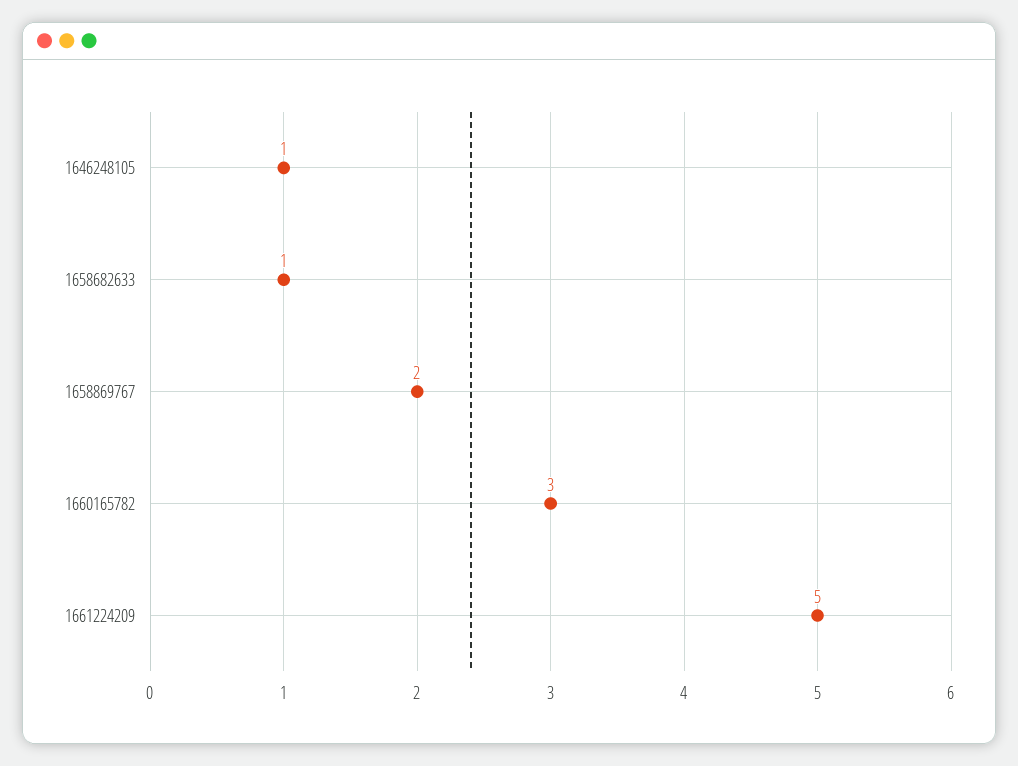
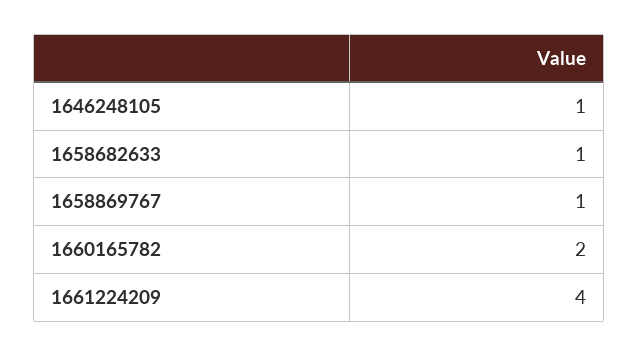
1658869767: 2 -> 1
1660165782: 3 -> 2
1661224209: 5 -> 4

